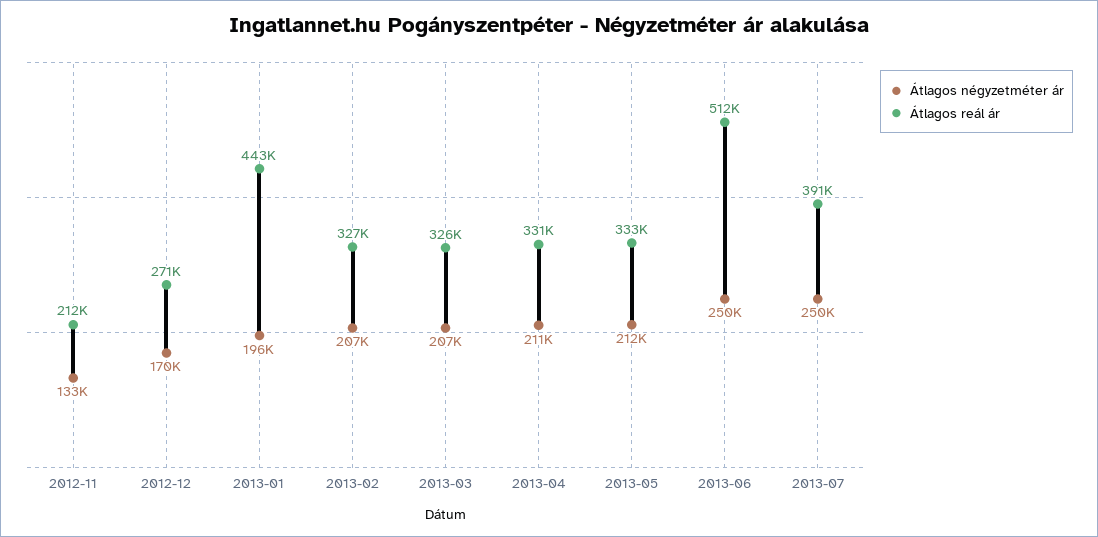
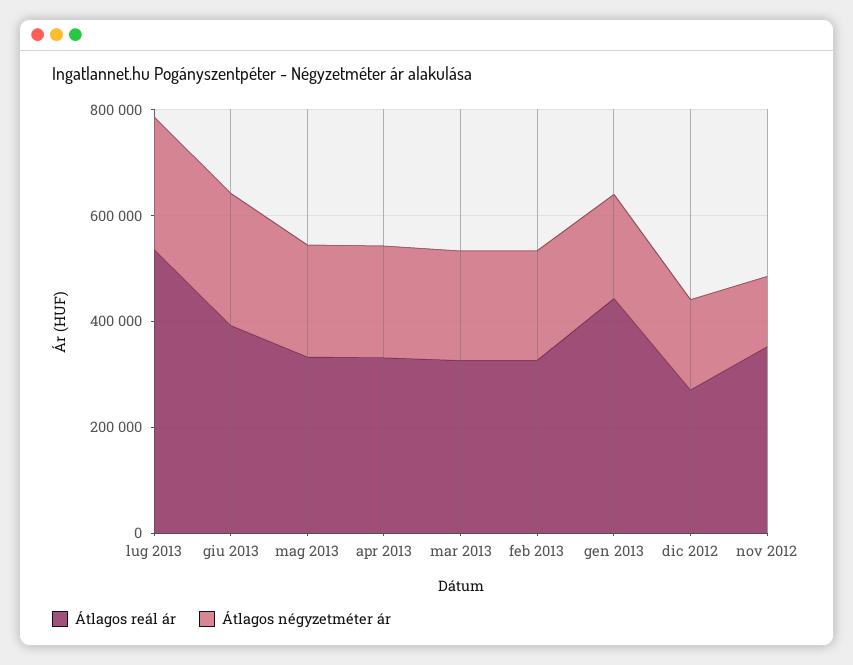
Átlagos reál ár, 2012-11: 212000 -> 350000
Átlagos reál ár, 2013-06: 512000 -> 400000
Átlagos reál ár, 2013-07: 391000 -> 550000

